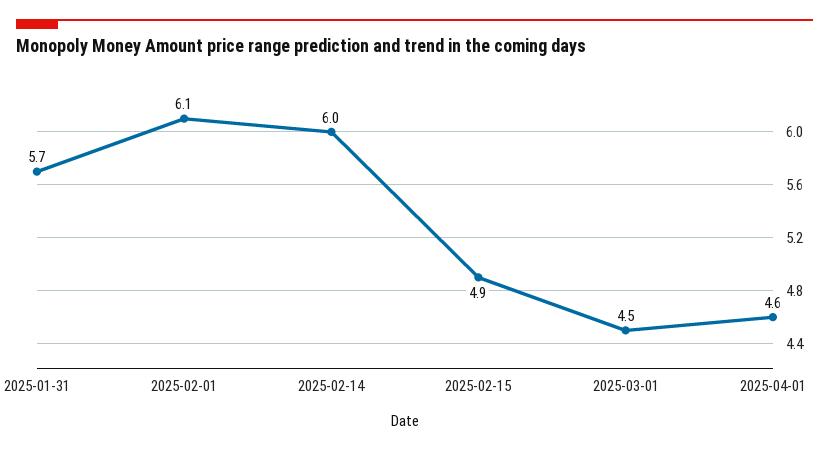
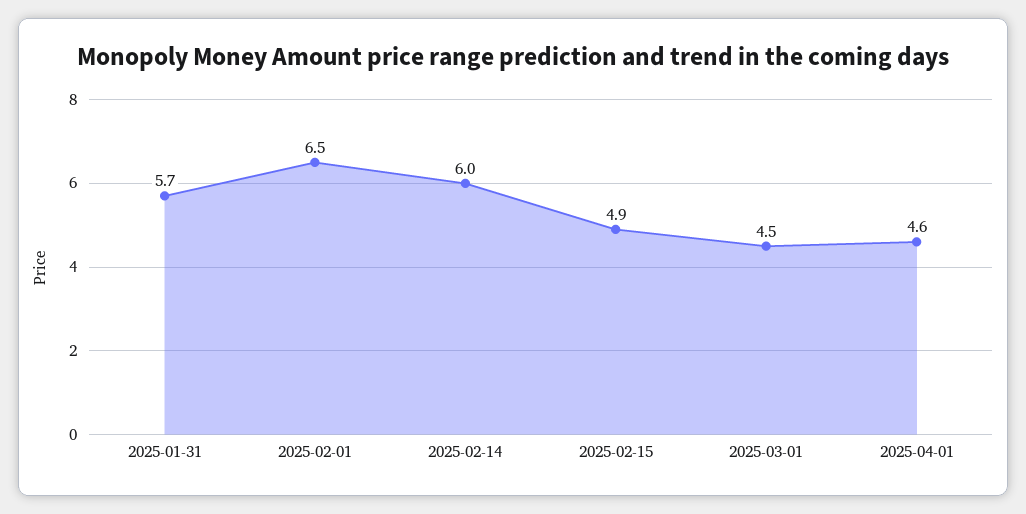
2025-02-01: 6.1 -> 6.5

